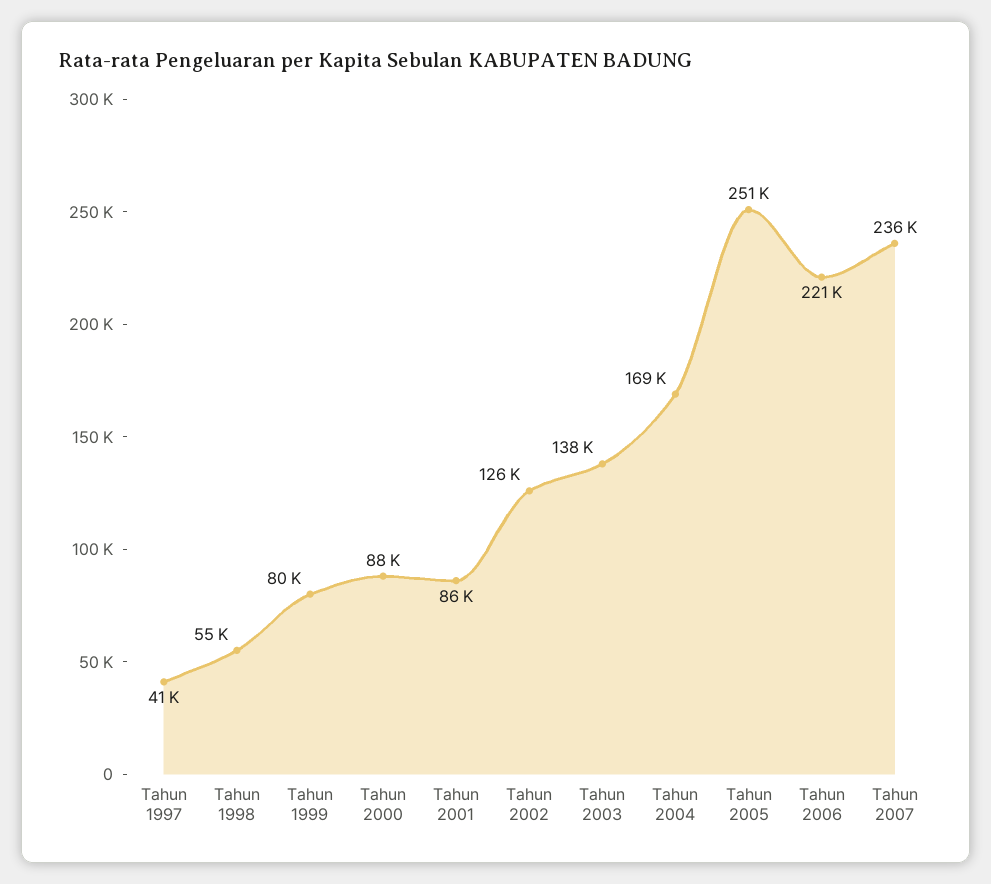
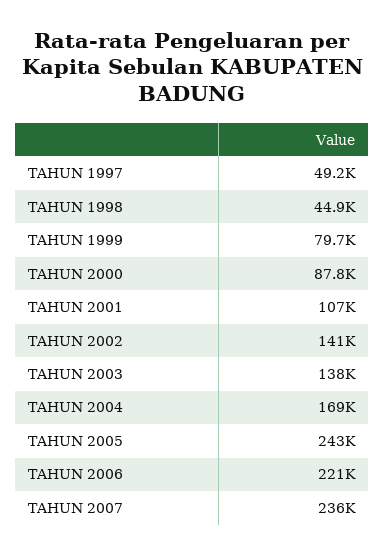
Tahun 1997: 41000 -> 49200
Tahun 1998: 55000 -> 44900
Tahun 2001: 86000 -> 107000
Tahun 2002: 126000 -> 141000
Tahun 2005: 251000 -> 243000

